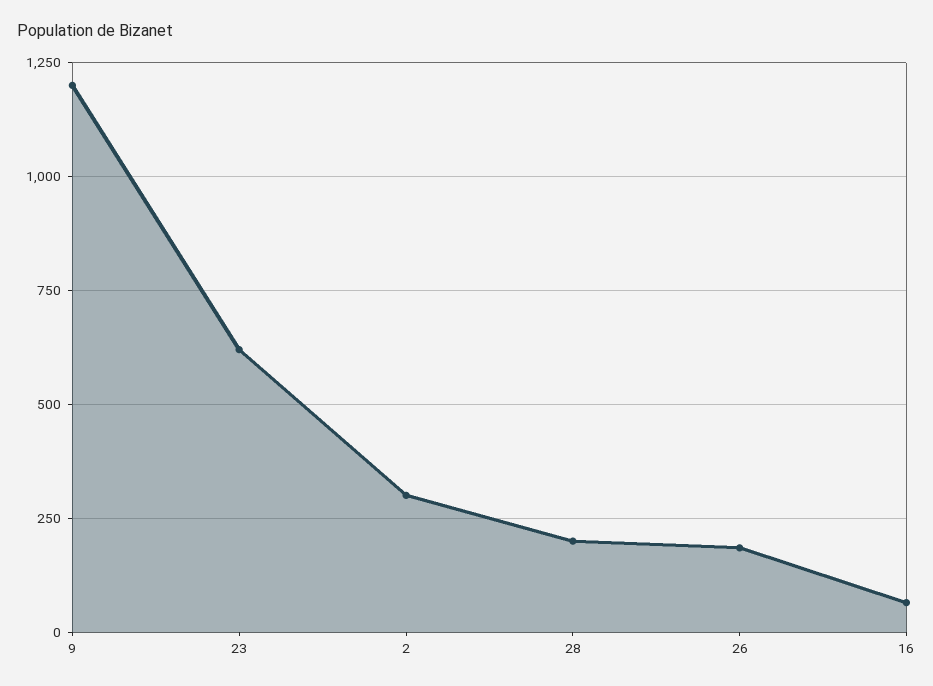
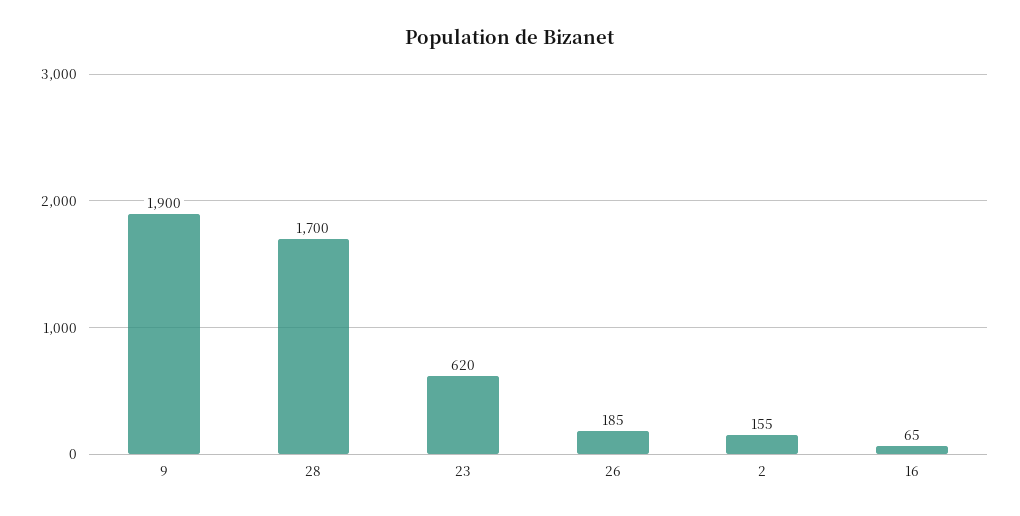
9: 1200 -> 1900
2: 300 -> 155
28: 200 -> 1700

